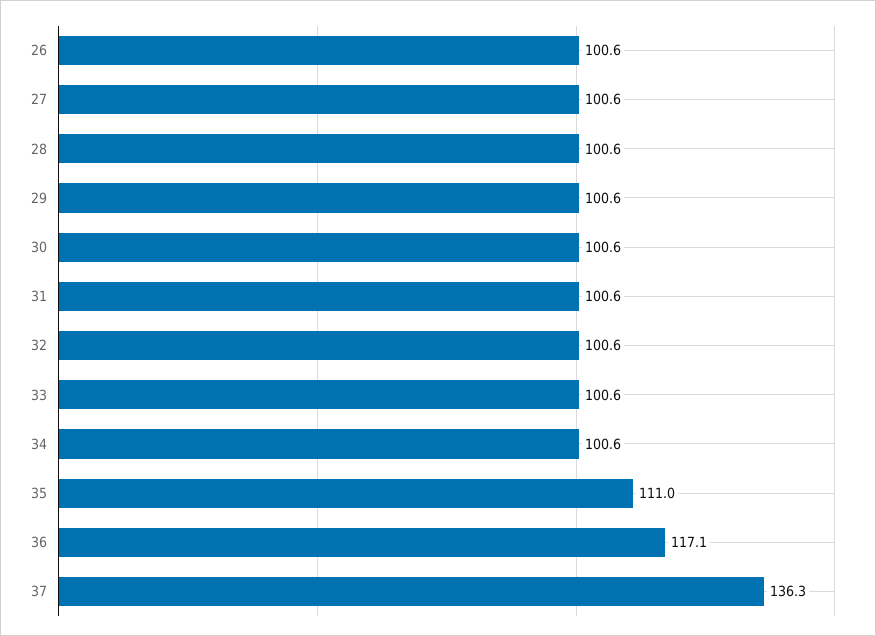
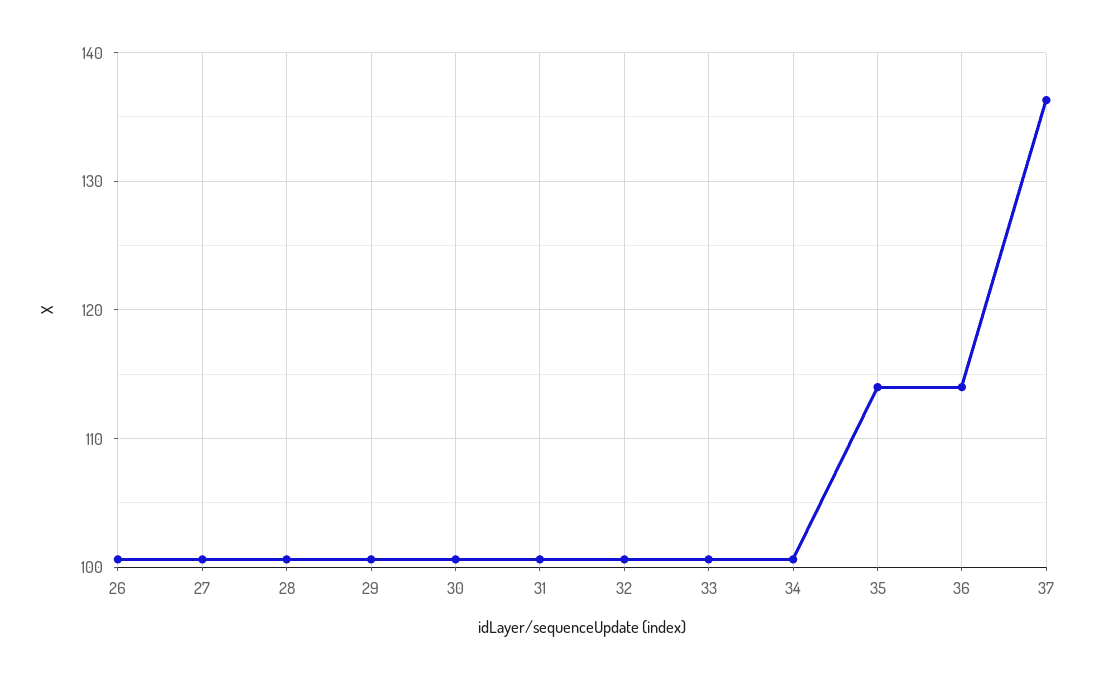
35: 111 -> 114
36: 117.1 -> 114

